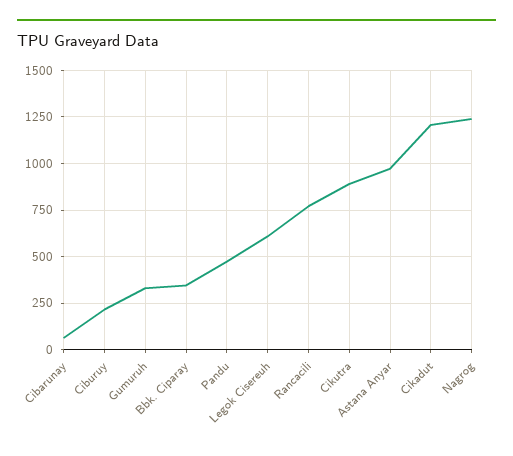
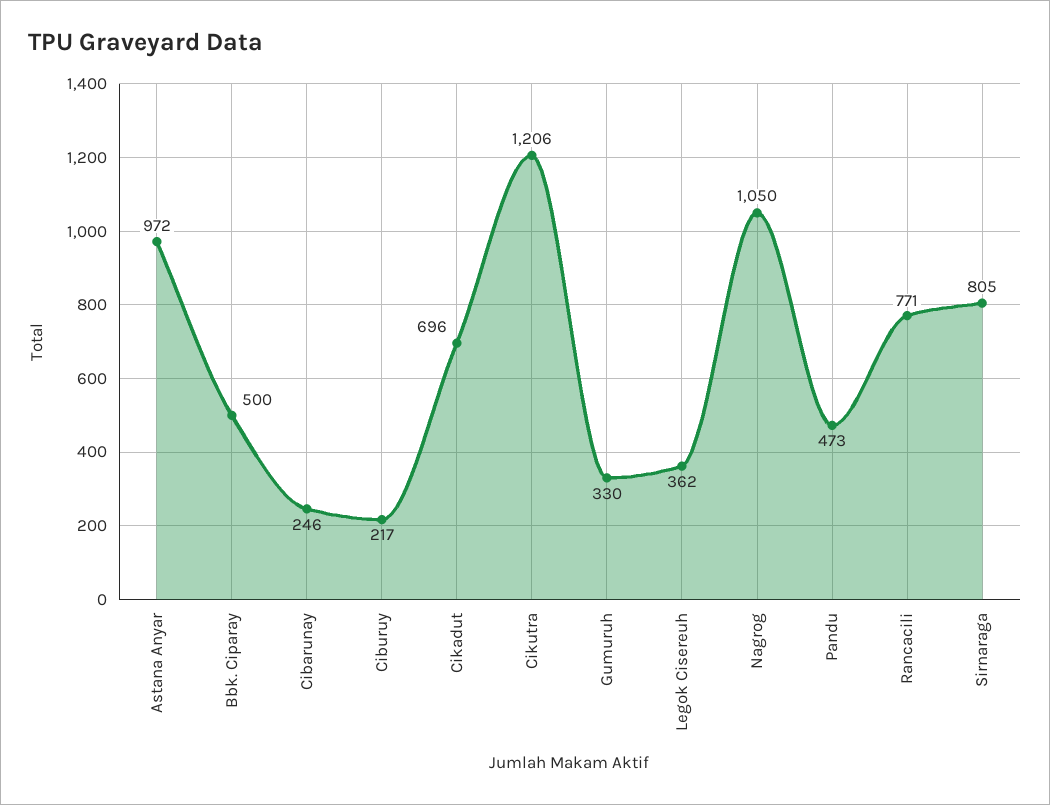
Cibarunay: 50 -> 246
Bbk. Ciparay: 350 -> 500
Legok Cisereuh: 600 -> 362
Cikutra: 900 -> 1206
Cikadut: 1200 -> 696
Nagrog: 1250 -> 1050
Sirnaraga: none -> 805

